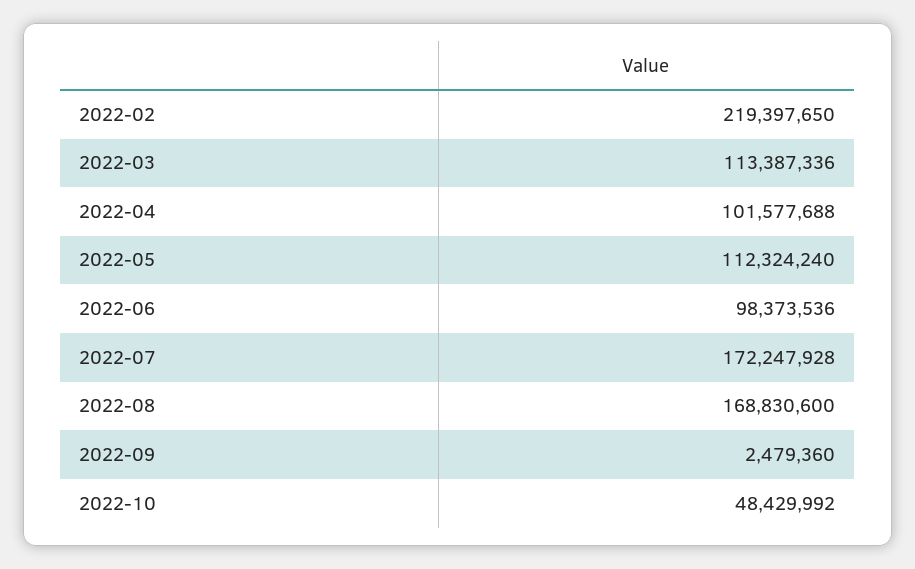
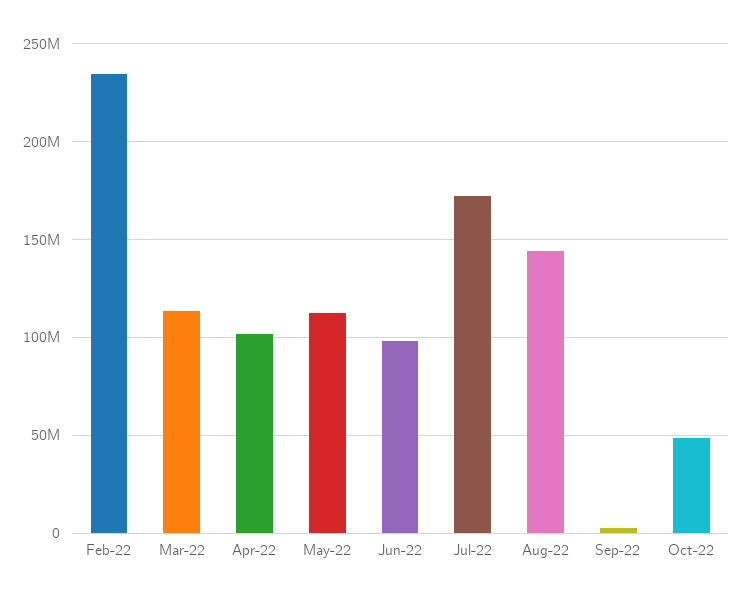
2022-02: 219397650 -> 235000000
2022-08: 168830600 -> 145000000

